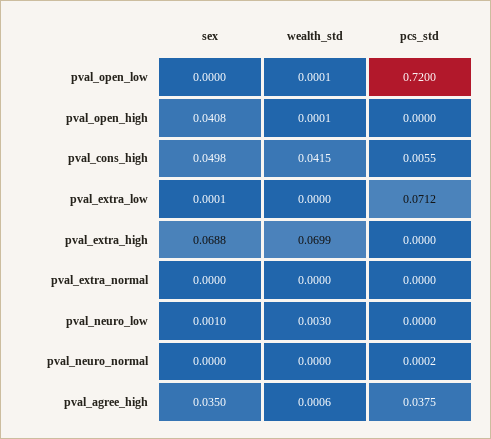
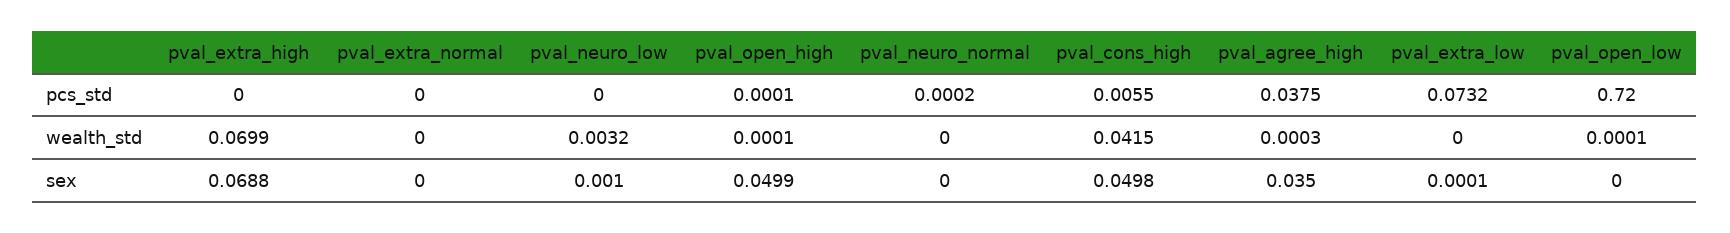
sex, pval_open_high: 0.0408 -> 0.0499
pcs_std, pval_open_high: 0 -> 0.0001
pcs_std, pval_extra_low: 0.0712 -> 0.0732
wealth_std, pval_neuro_low: 0.003 -> 0.0032
wealth_std, pval_agree_high: 0.0006 -> 0.0003

